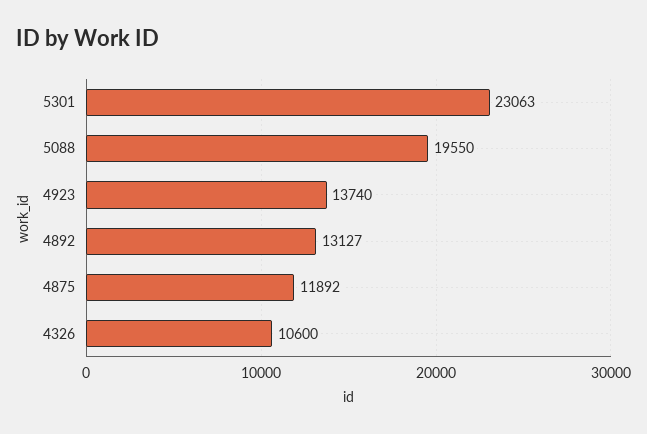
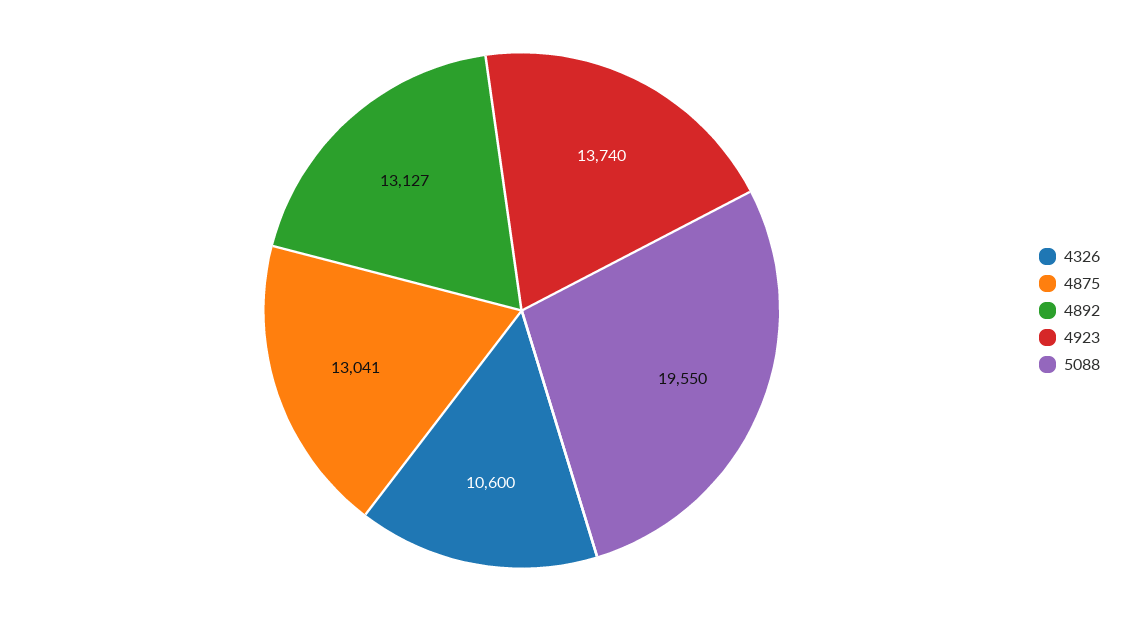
5301: 23063 -> none
4875: 11892 -> 13041

